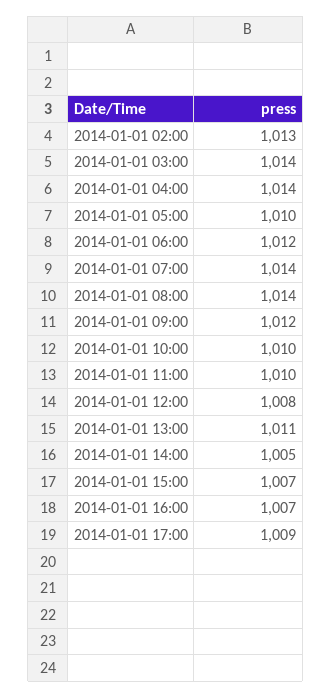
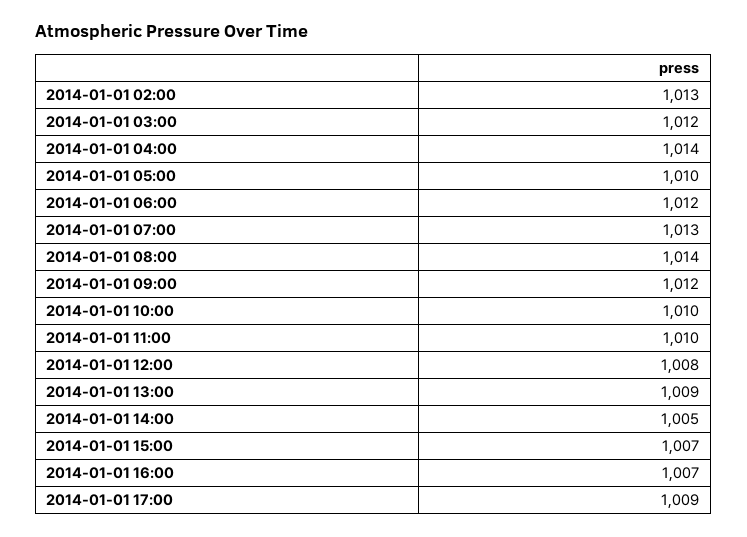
2014-01-01 03:00: 1014 -> 1012
2014-01-01 07:00: 1014 -> 1013
2014-01-01 13:00: 1011 -> 1009

